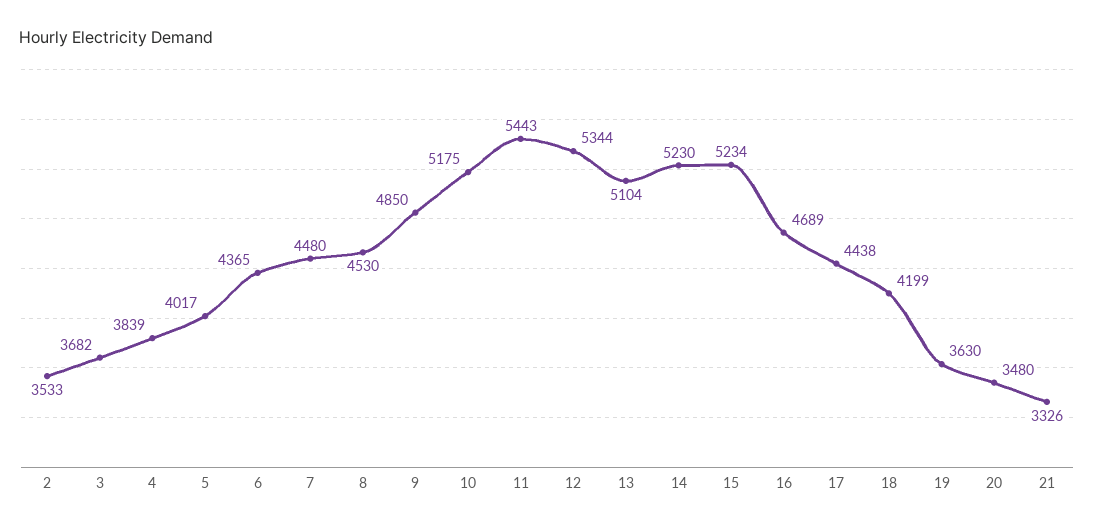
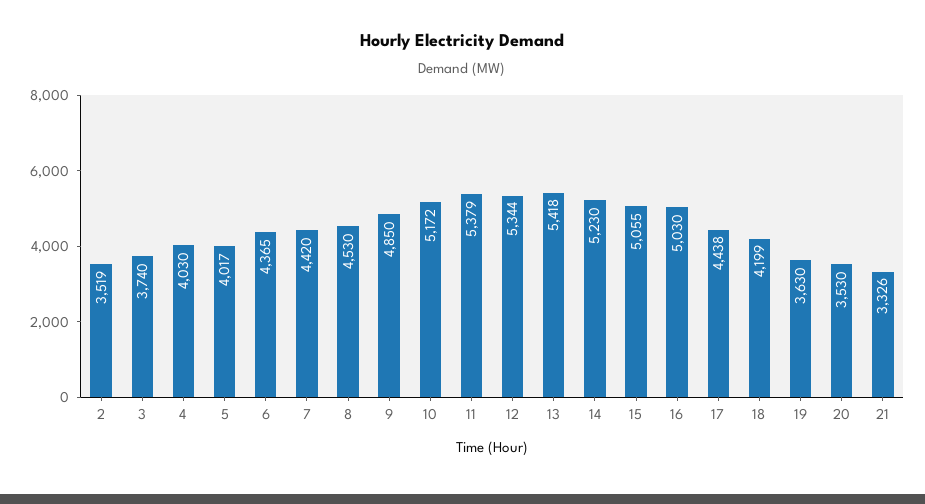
2: 3533 -> 3519
3: 3682 -> 3740
4: 3839 -> 4030
7: 4480 -> 4420
10: 5175 -> 5172
11: 5443 -> 5379
13: 5104 -> 5418
15: 5234 -> 5055
16: 4689 -> 5030
20: 3480 -> 3530

